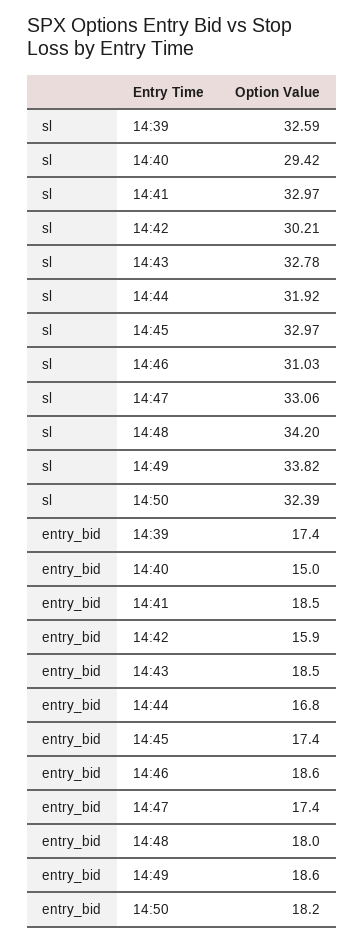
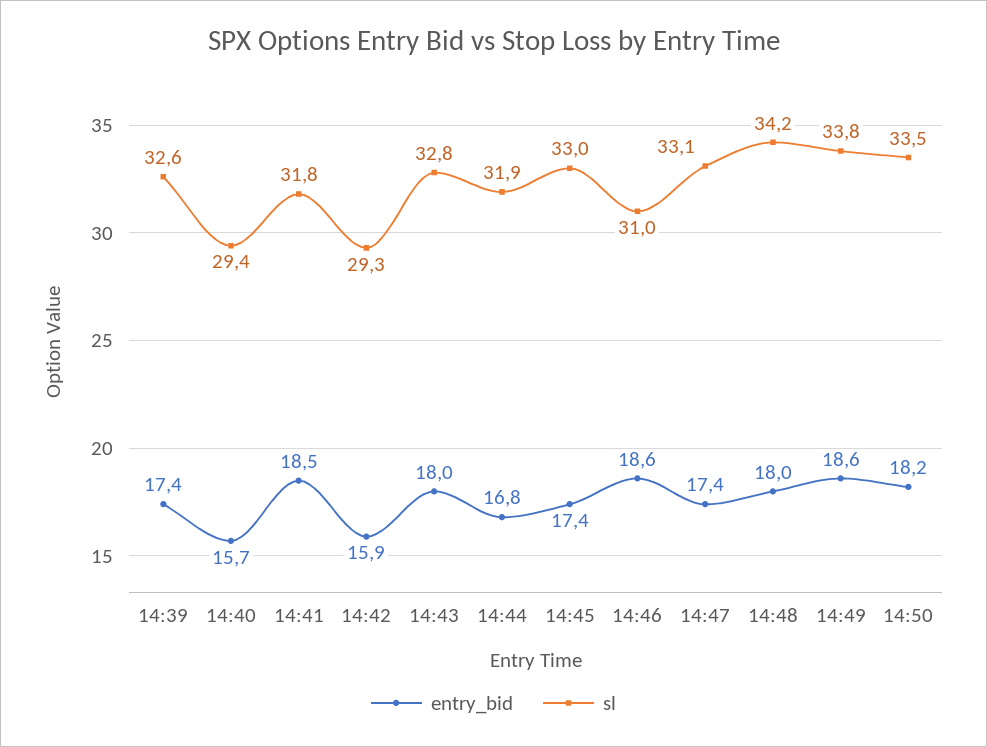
sl, 14:41: 32.97 -> 31.8
sl, 14:42: 30.21 -> 29.3
sl, 14:50: 32.39 -> 33.5
entry_bid, 14:40: 15 -> 15.7
entry_bid, 14:43: 18.5 -> 18

